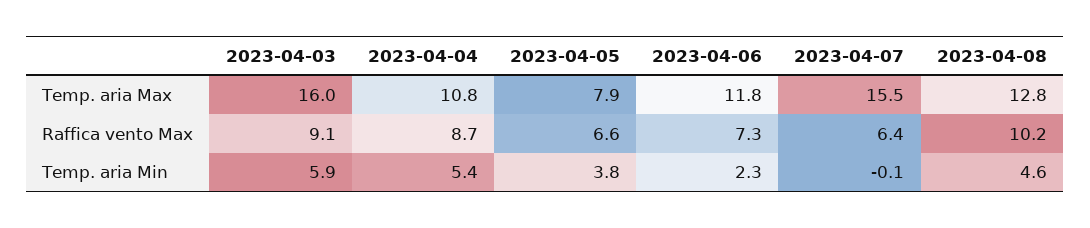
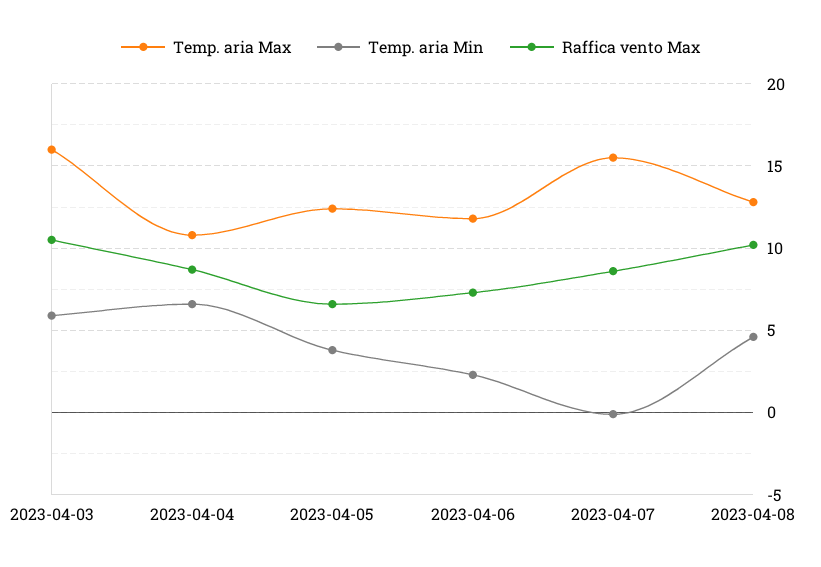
Temp. aria Max, 2023-04-05: 7.9 -> 12.5
Raffica vento Max, 2023-04-03: 9.1 -> 10.5
Raffica vento Max, 2023-04-07: 6.4 -> 8.5
Temp. aria Min, 2023-04-04: 5.4 -> 6.5

